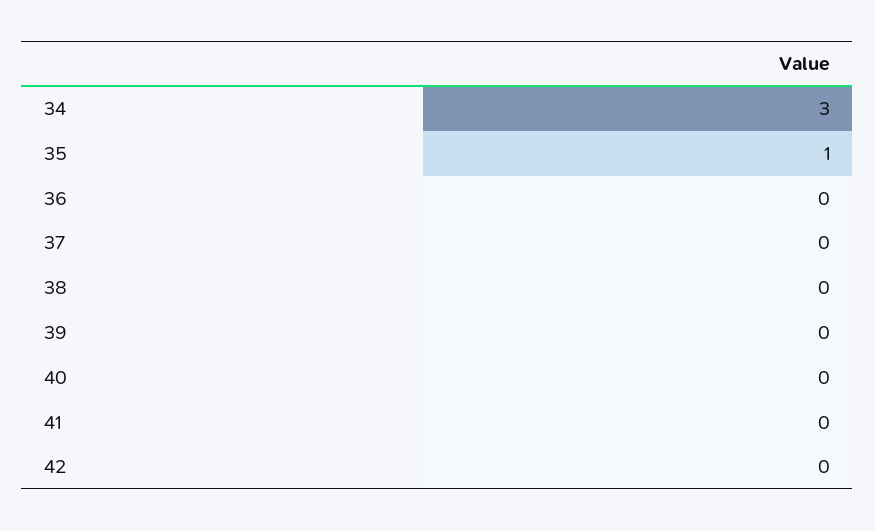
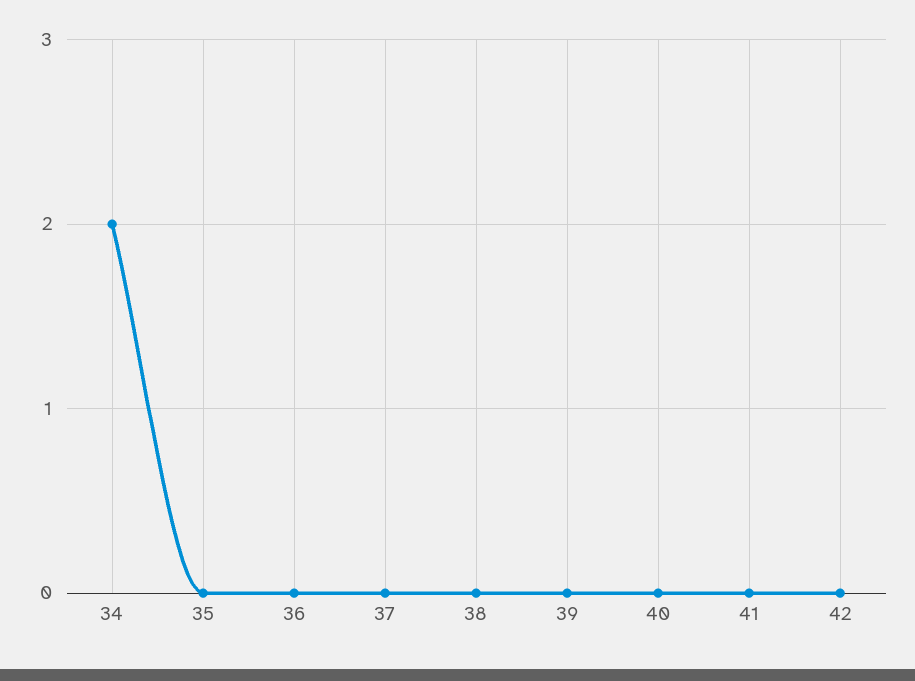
34: 3 -> 2
35: 1 -> 0

